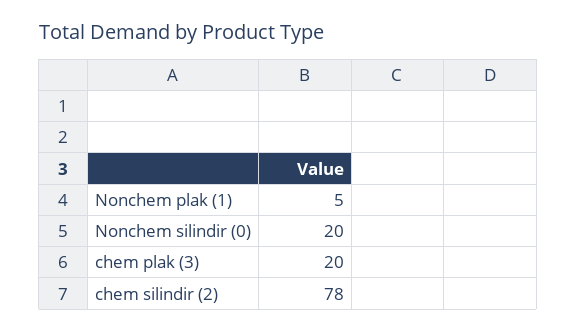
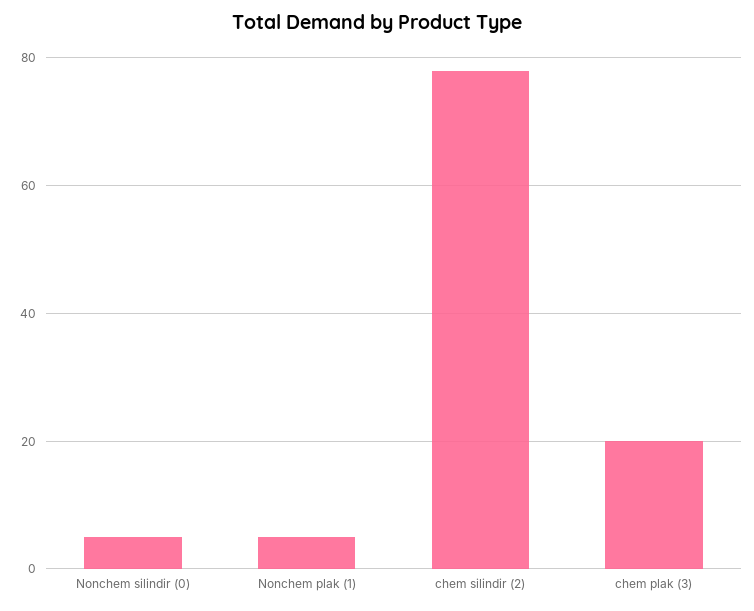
Nonchem silindir (0): 20 -> 5

